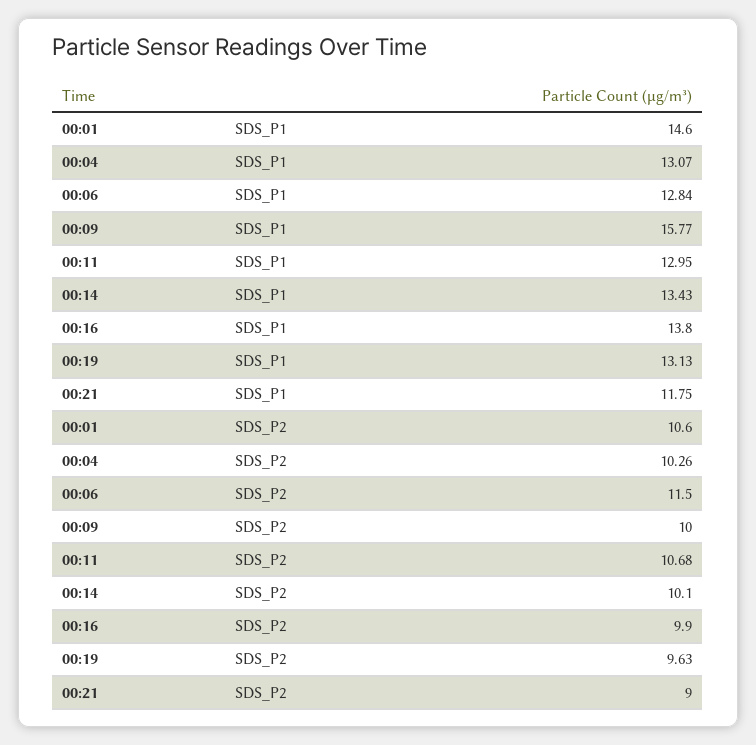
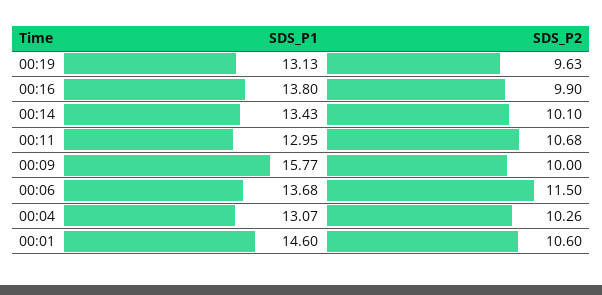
00:06, SDS_P1: 12.84 -> 13.68
00:21, SDS_P1: 11.75 -> none
00:21, SDS_P2: 9 -> none

